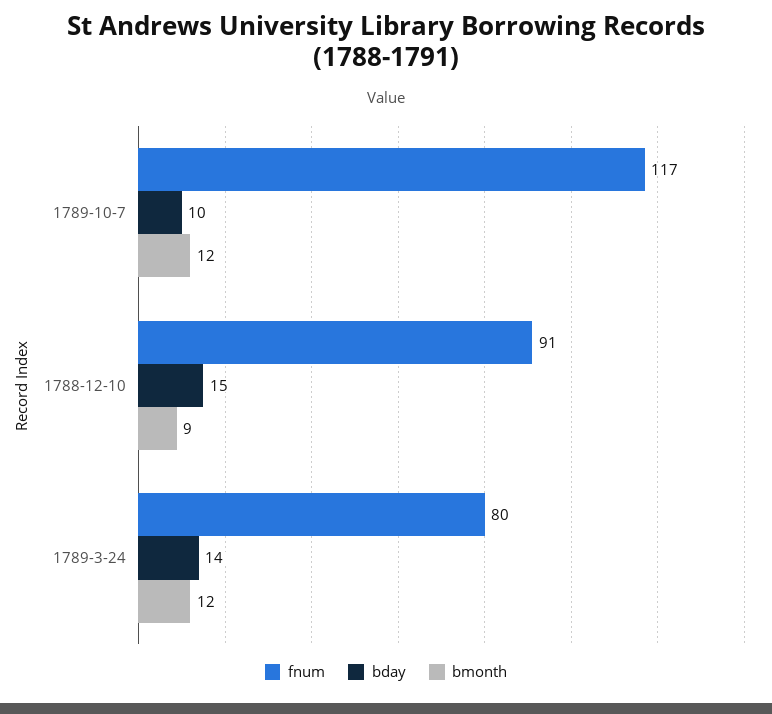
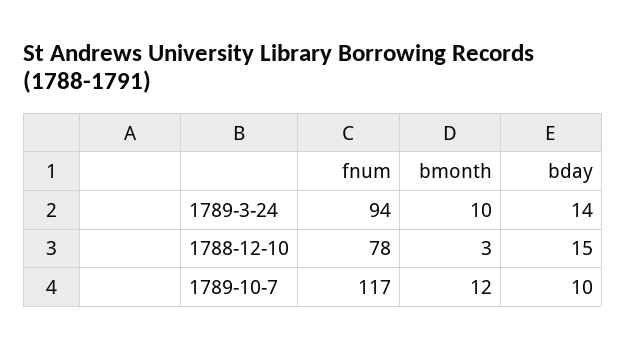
fnum, 1788-12-10: 91 -> 78
bmonth, 1788-12-10: 9 -> 3
fnum, 1789-3-24: 80 -> 94
bmonth, 1789-3-24: 12 -> 10

